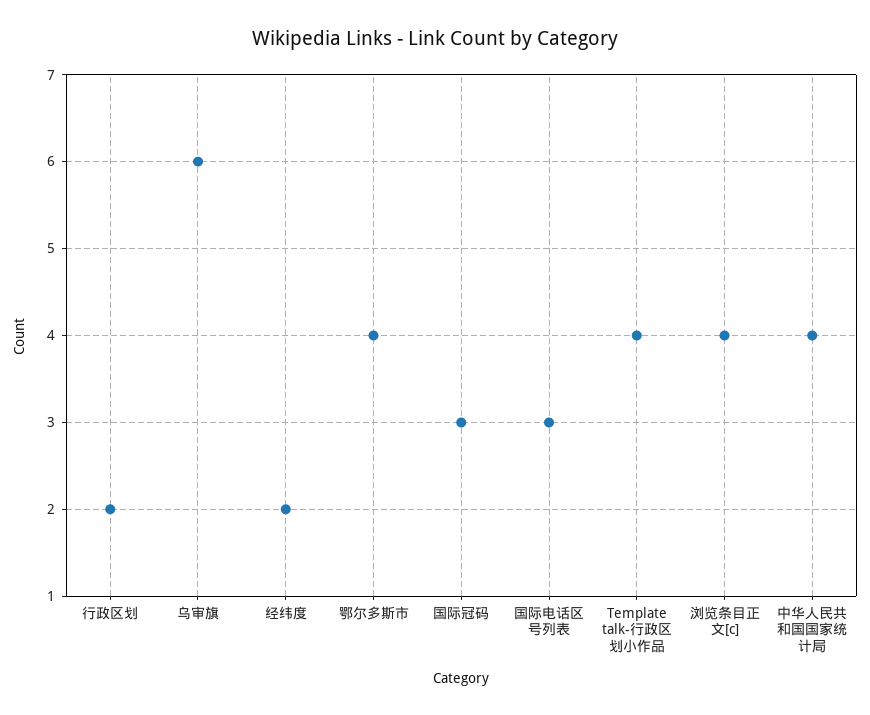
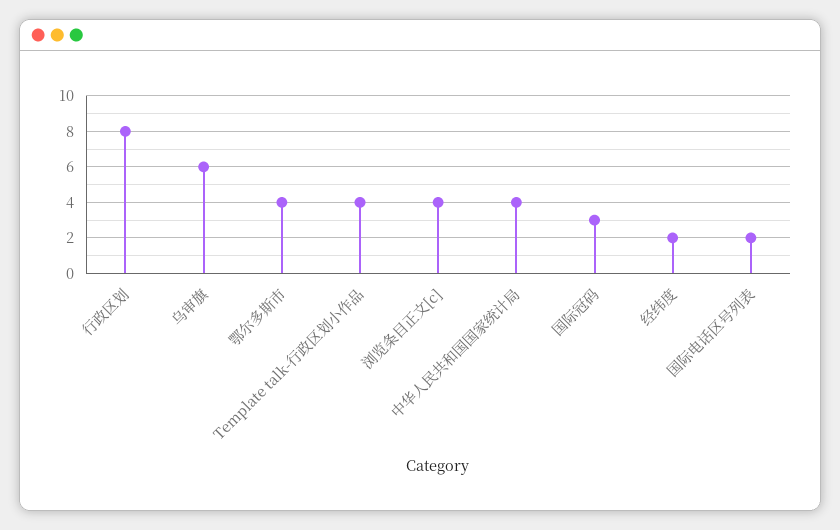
行政区划: 2 -> 8
国际电话区号列表: 3 -> 2

